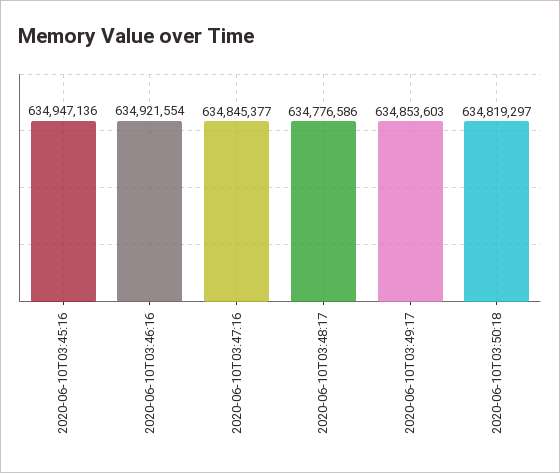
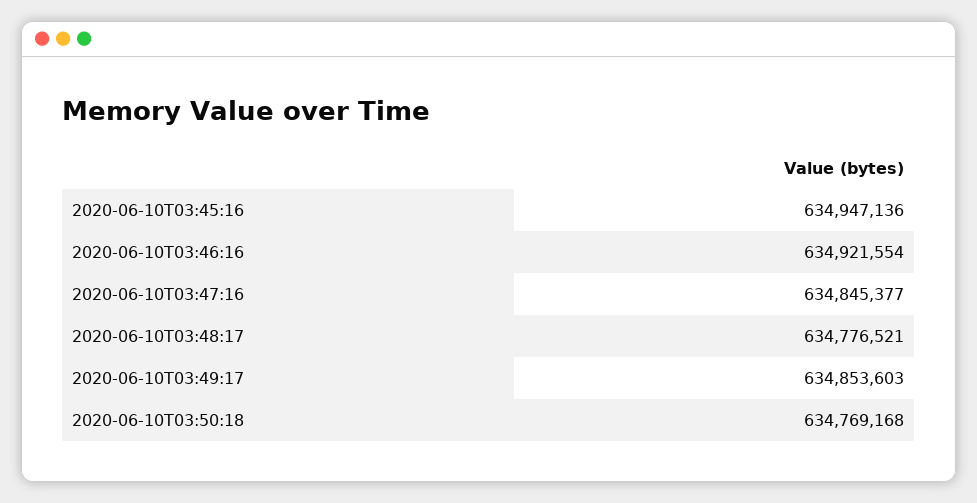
2020-06-10T03:48:17: 634776586 -> 634776521
2020-06-10T03:50:18: 634819297 -> 634769168

